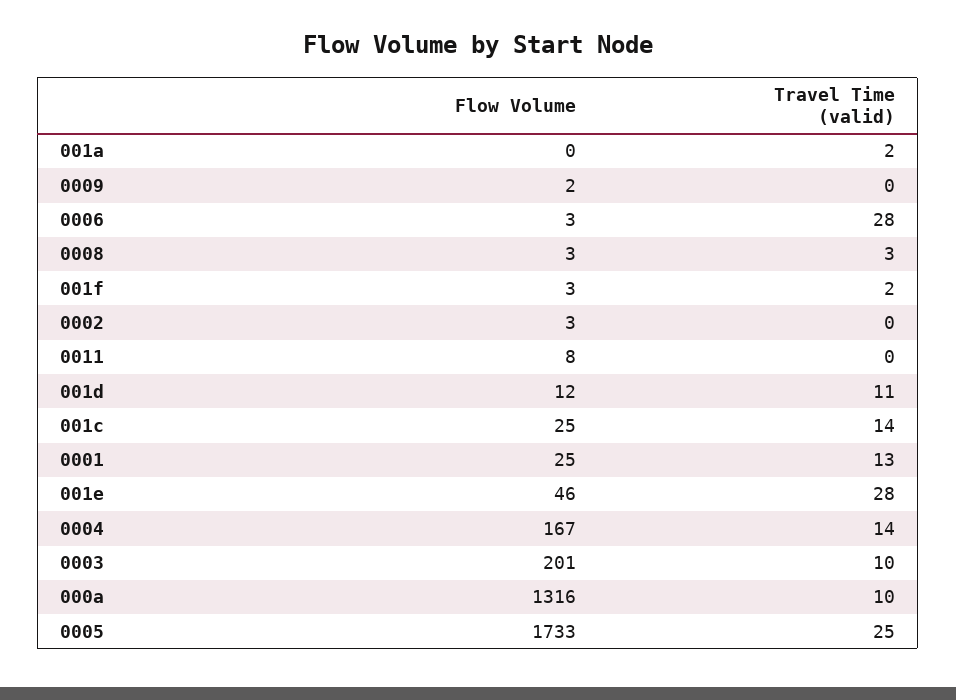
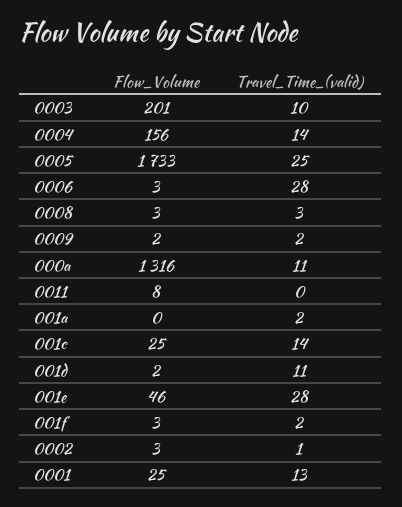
Travel Time (valid), 0009: 0 -> 2
Travel Time (valid), 0002: 0 -> 1
Flow Volume, 001d: 12 -> 2
Flow Volume, 0004: 167 -> 156
Travel Time (valid), 000a: 10 -> 11

